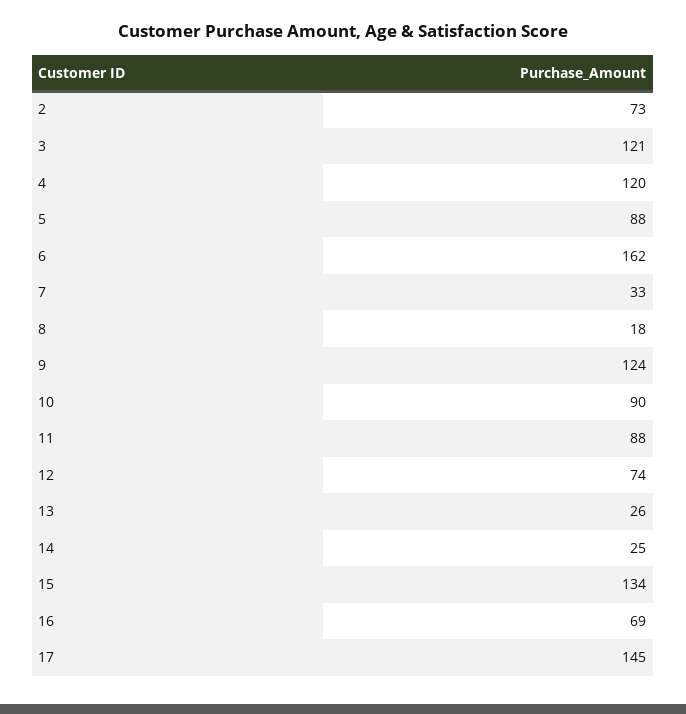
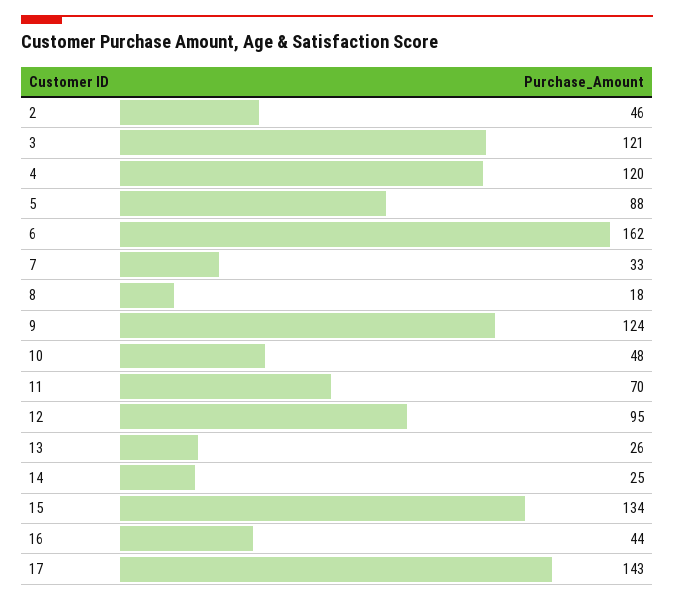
2: 73 -> 46
10: 90 -> 48
11: 88 -> 70
12: 74 -> 95
16: 69 -> 44
17: 145 -> 143

